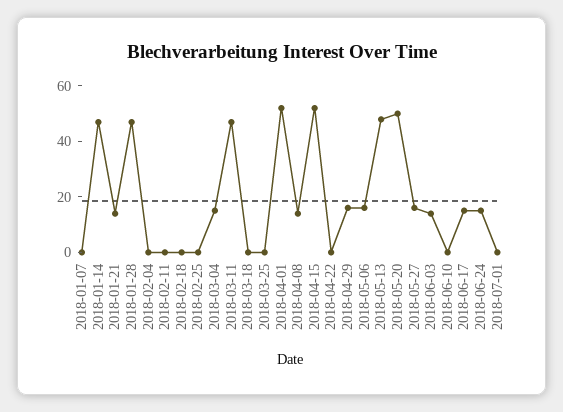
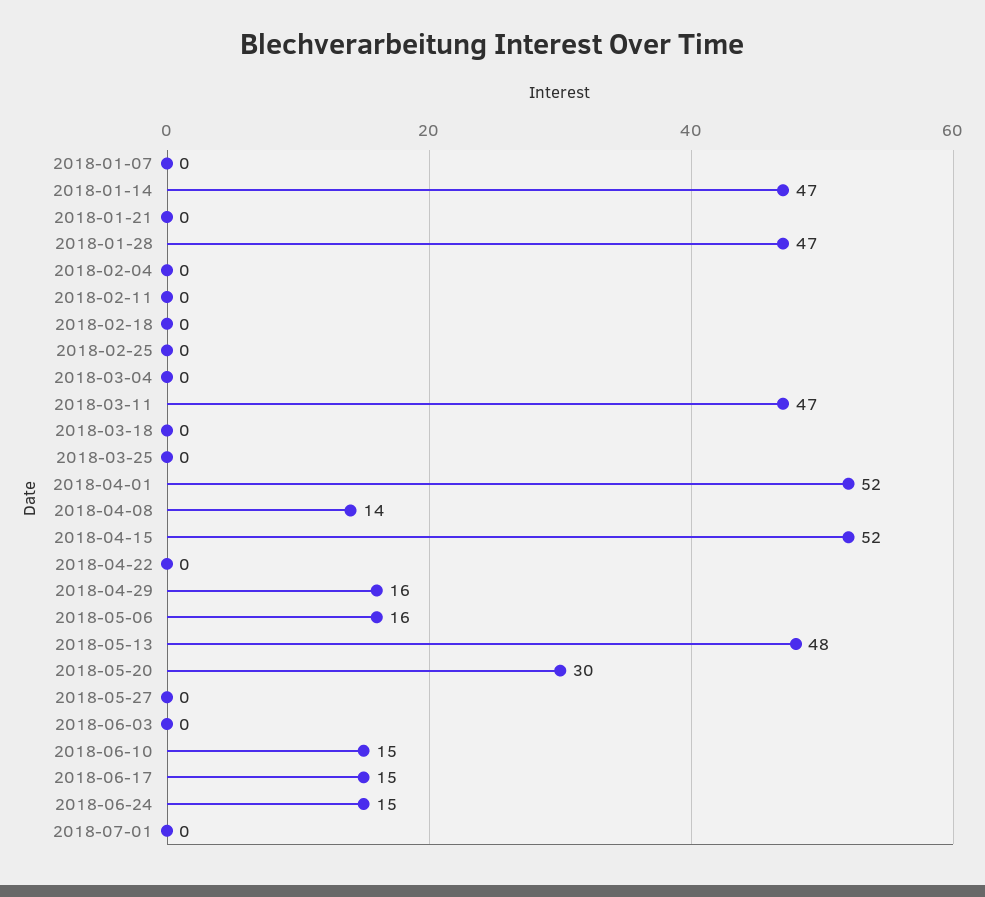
2018-01-21: 15 -> 0
2018-03-04: 15 -> 0
2018-05-20: 50 -> 30
2018-05-27: 15 -> 0
2018-06-03: 15 -> 0
2018-06-10: 0 -> 15

